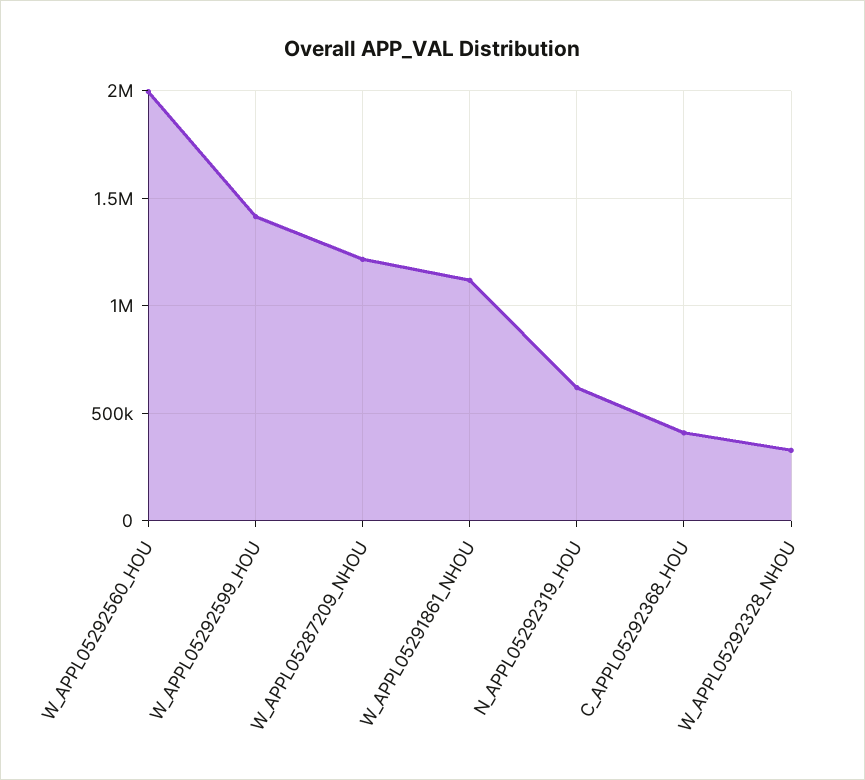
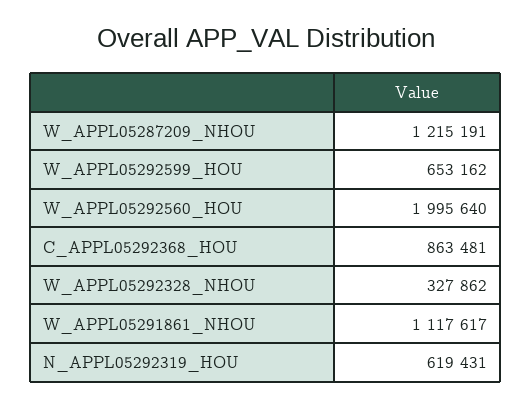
W_APPL05292599_HOU: 1400000 -> 653162
C_APPL05292368_HOU: 400000 -> 863481

